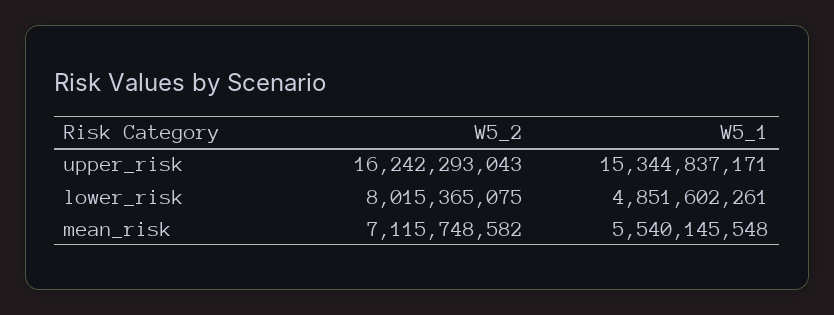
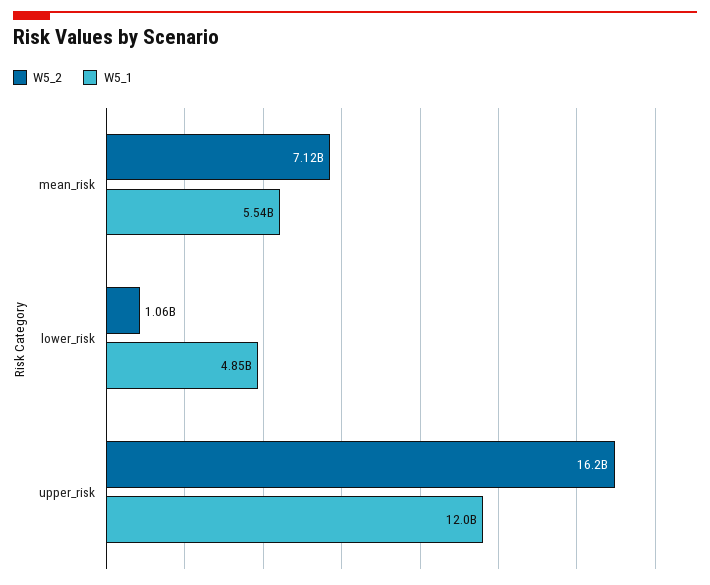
W5_1, upper_risk: 15344837171 -> 12000000000
W5_2, lower_risk: 8015365075 -> 1060000000

